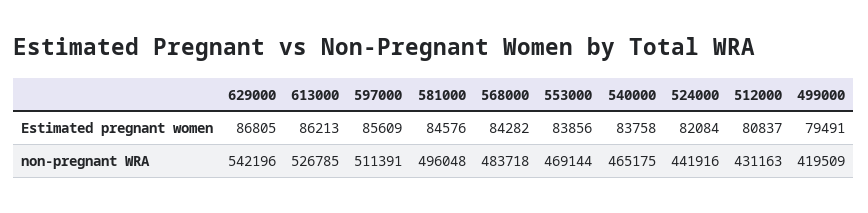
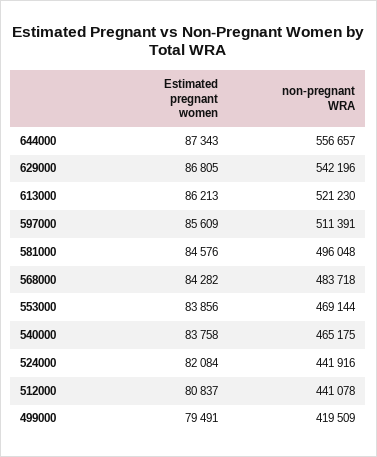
613000, non-pregnant WRA: 526785 -> 521230
512000, non-pregnant WRA: 431163 -> 441078
644000, Estimated pregnant women: none -> 87343
644000, non-pregnant WRA: none -> 556657

